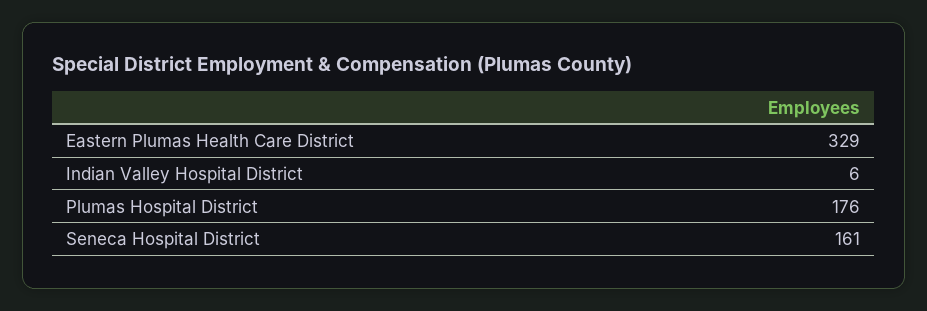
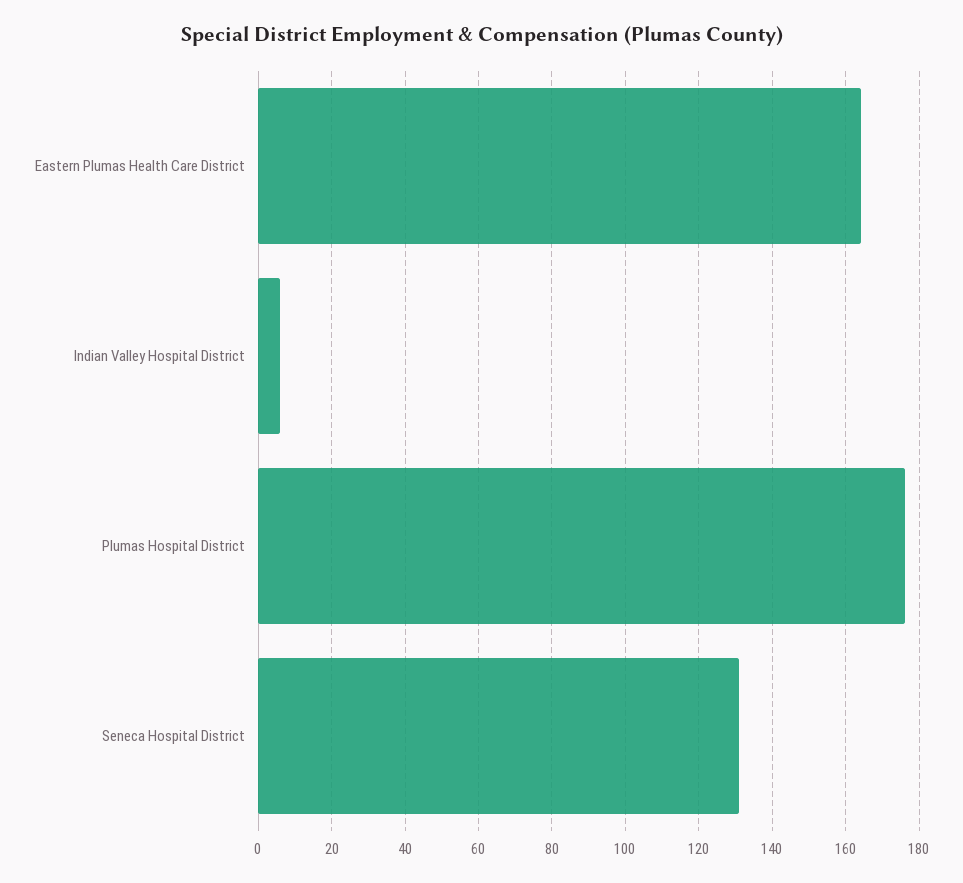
Eastern Plumas Health Care District: 329 -> 165
Seneca Hospital District: 161 -> 130

